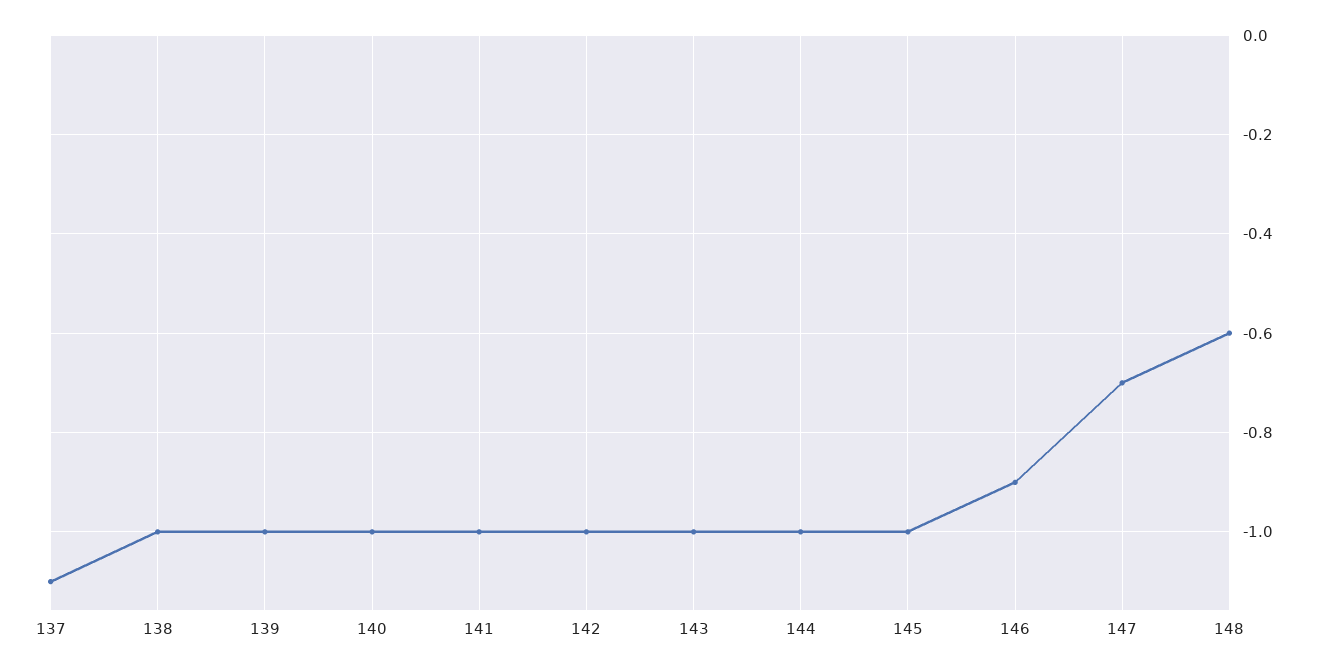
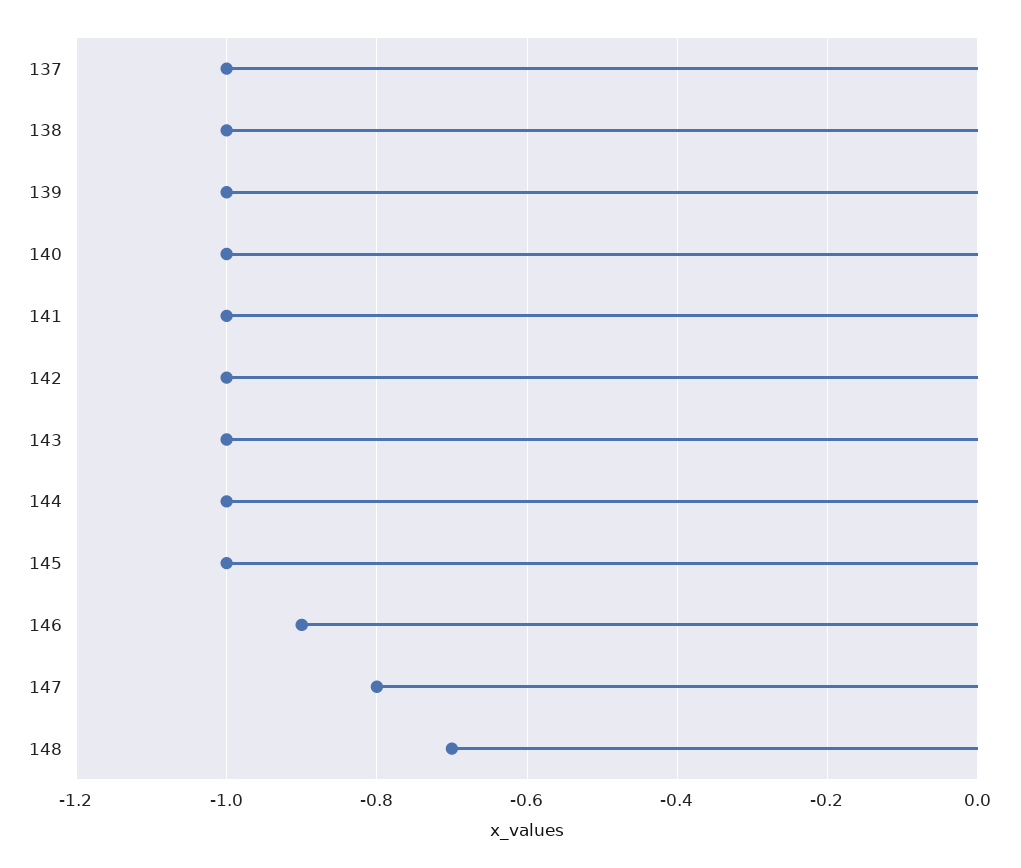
137: -1.1 -> -1
147: -0.7 -> -0.8
148: -0.6 -> -0.7

